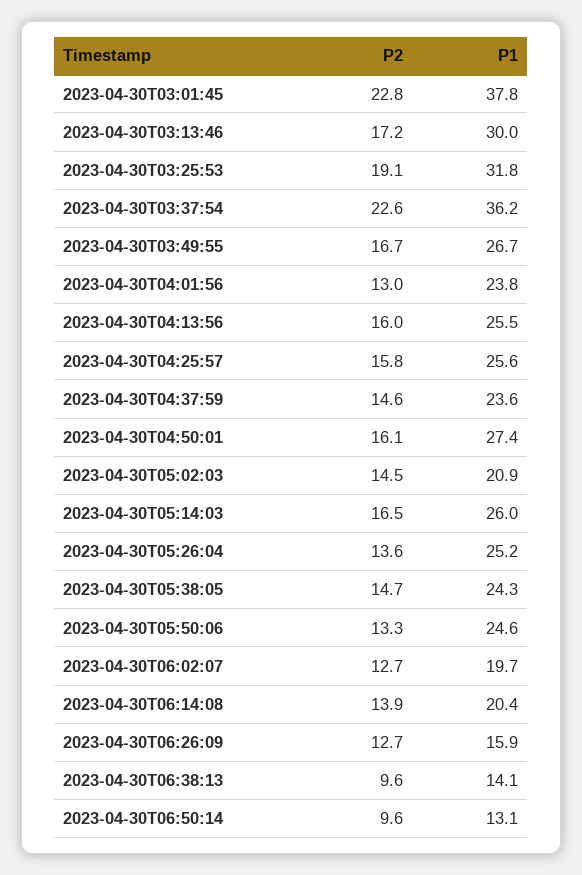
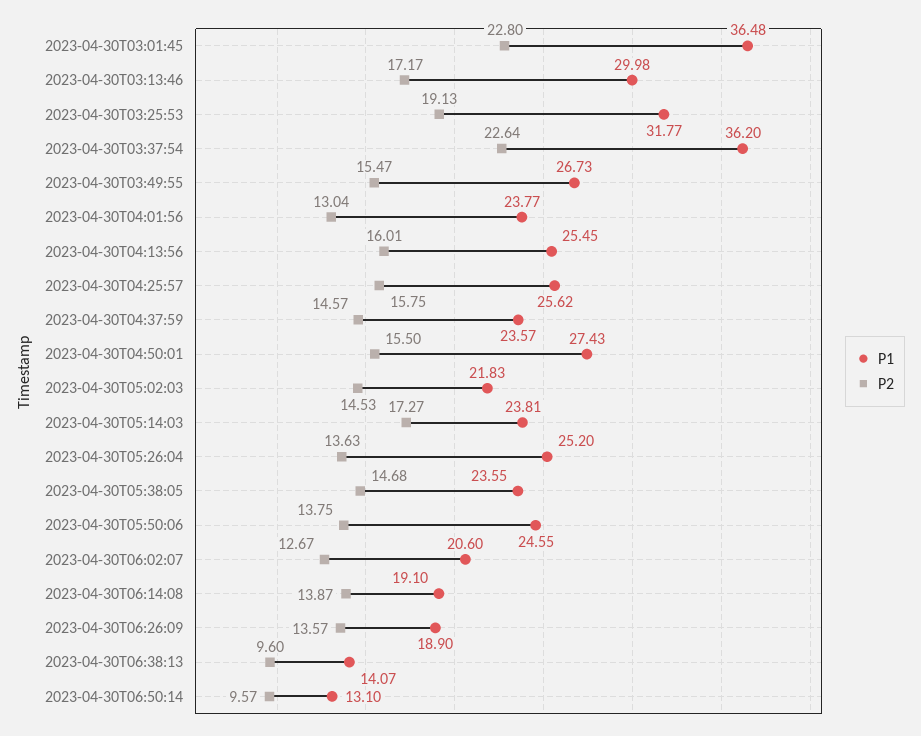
P1, 2023-04-30T03:01:45: 37.8 -> 36.48
P2, 2023-04-30T03:49:55: 16.7 -> 15.47
P2, 2023-04-30T04:50:01: 16.1 -> 15.5
P1, 2023-04-30T05:02:03: 20.9 -> 21.83
P2, 2023-04-30T05:14:03: 16.5 -> 17.27
P1, 2023-04-30T05:14:03: 26 -> 23.81
P1, 2023-04-30T05:38:05: 24.3 -> 23.55
P2, 2023-04-30T05:50:06: 13.3 -> 13.75
P1, 2023-04-30T06:02:07: 19.7 -> 20.6
P1, 2023-04-30T06:14:08: 20.4 -> 19.1
P2, 2023-04-30T06:26:09: 12.7 -> 13.57
P1, 2023-04-30T06:26:09: 15.9 -> 18.9

